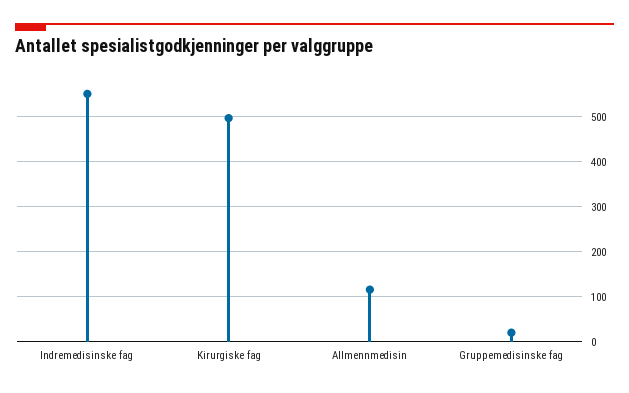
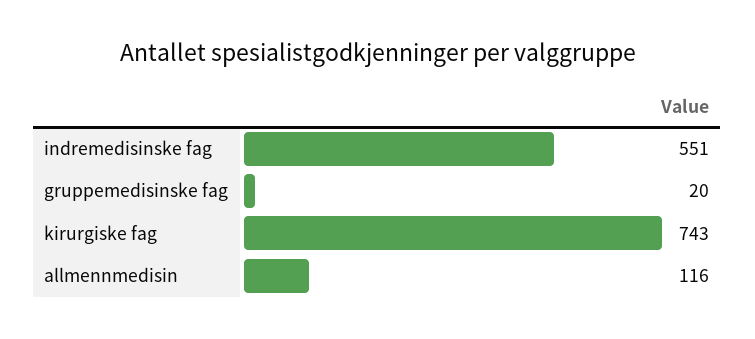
Kirurgiske fag: 500 -> 743

